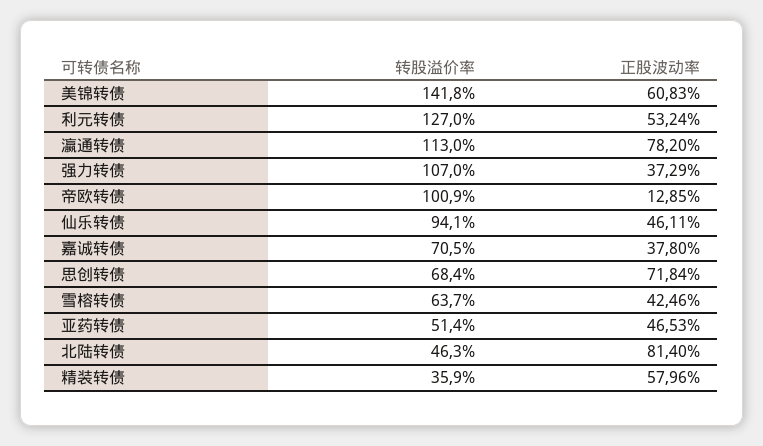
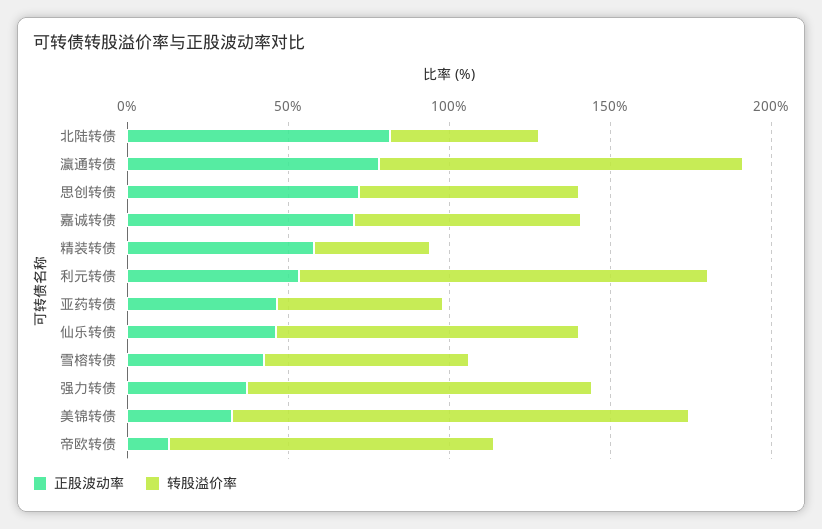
正股波动率, 美锦转债: 60.83 -> 30
正股波动率, 嘉诚转债: 37.8 -> 70

